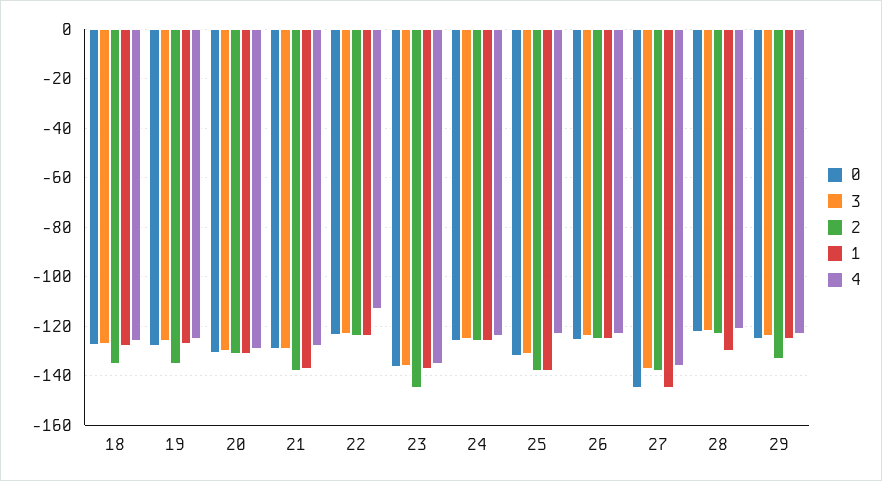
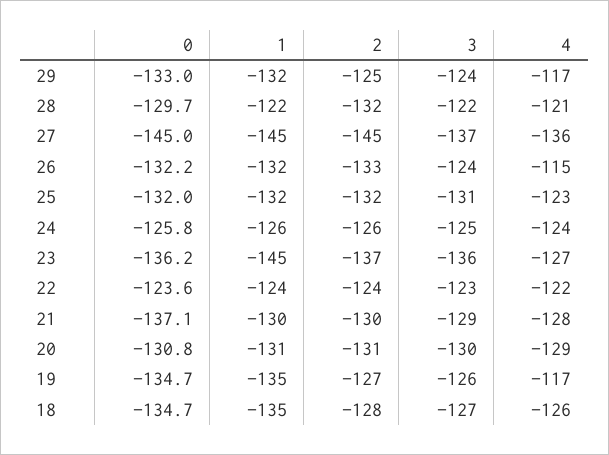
0, 18: -127.5 -> -134.7
2, 18: -135 -> -128
1, 18: -127.5 -> -135
0, 19: -127.5 -> -134.7
2, 19: -135 -> -127
1, 19: -127.5 -> -135
4, 19: -125 -> -117
0, 21: -130 -> -137.1
2, 21: -137.5 -> -130
1, 21: -137.5 -> -130
4, 22: -112.5 -> -122
2, 23: -145 -> -137
1, 23: -137.5 -> -145
4, 23: -135 -> -127
2, 25: -137.5 -> -132
1, 25: -137.5 -> -132
0, 26: -125 -> -132.2
2, 26: -125 -> -133
1, 26: -125 -> -132
4, 26: -122.5 -> -115
2, 27: -137.5 -> -145
0, 28: -122.5 -> -129.7
2, 28: -122.5 -> -132
1, 28: -130 -> -122
0, 29: -125 -> -133
2, 29: -132.5 -> -125
1, 29: -125 -> -132
4, 29: -122.5 -> -117

